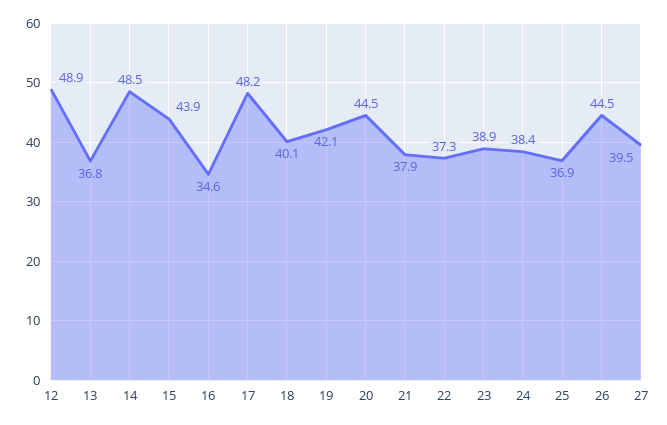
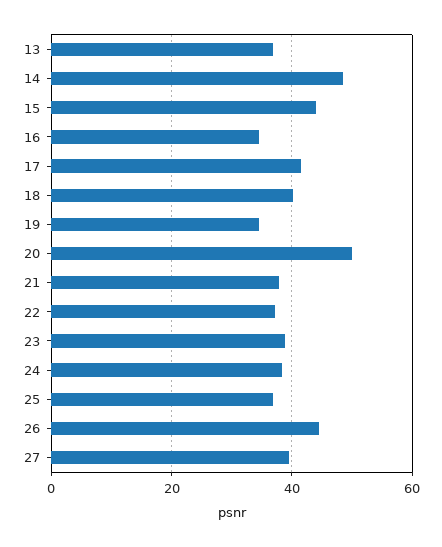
12: 48.9 -> none
17: 48.2 -> 42
19: 42.1 -> 34
20: 44.5 -> 50

